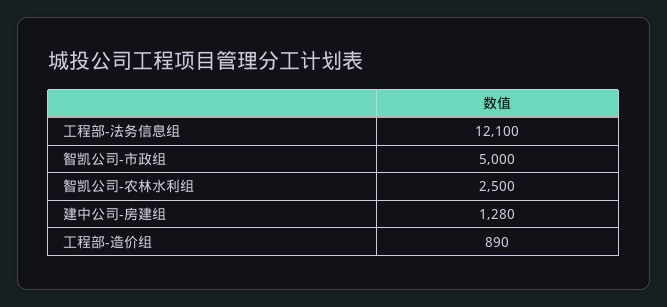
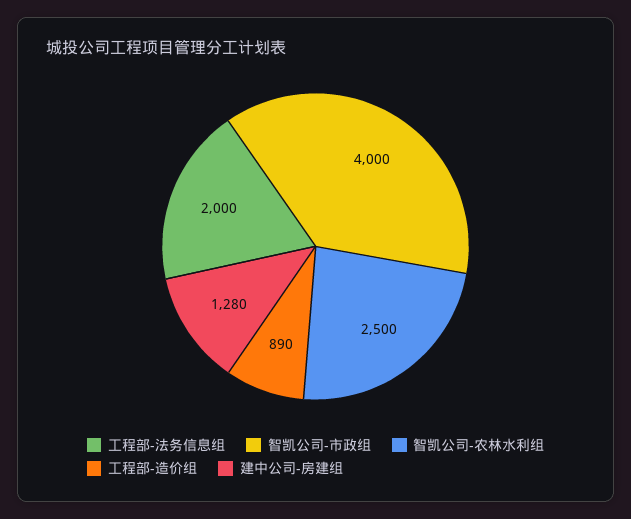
工程部-法务信息组: 12100 -> 2000
智凯公司-市政组: 5000 -> 4000

